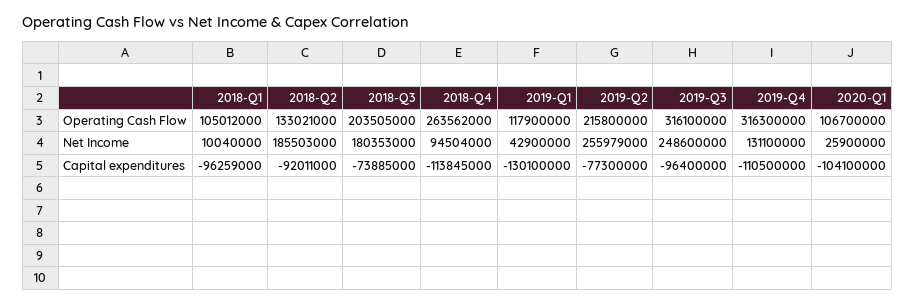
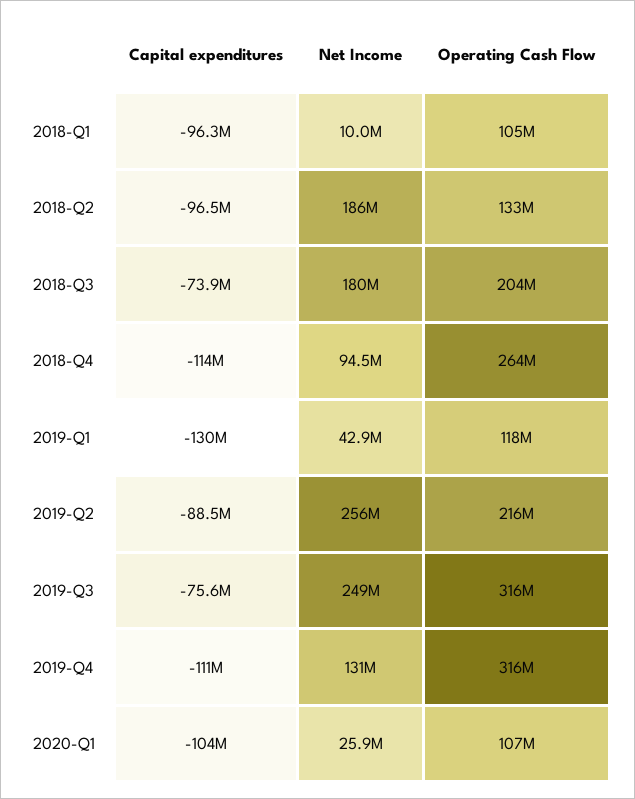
2018-Q2, Capital expenditures: -92011000 -> -96500000
2019-Q2, Capital expenditures: -77300000 -> -88500000
2019-Q3, Capital expenditures: -96400000 -> -75600000

